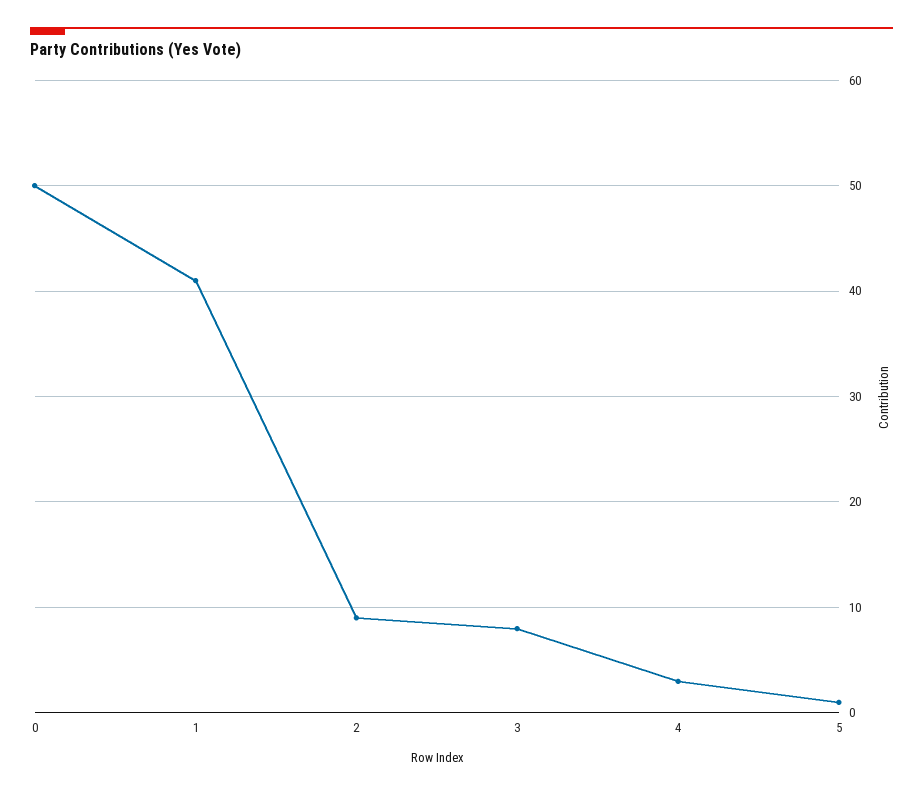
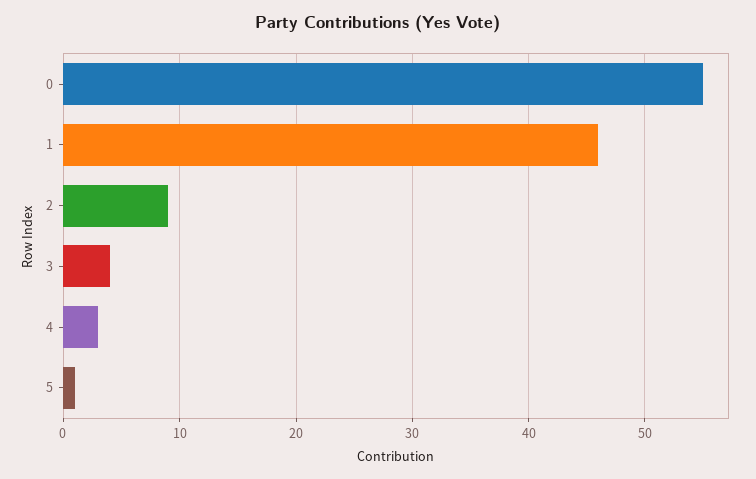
0: 50 -> 55
1: 41 -> 46
3: 8 -> 4

